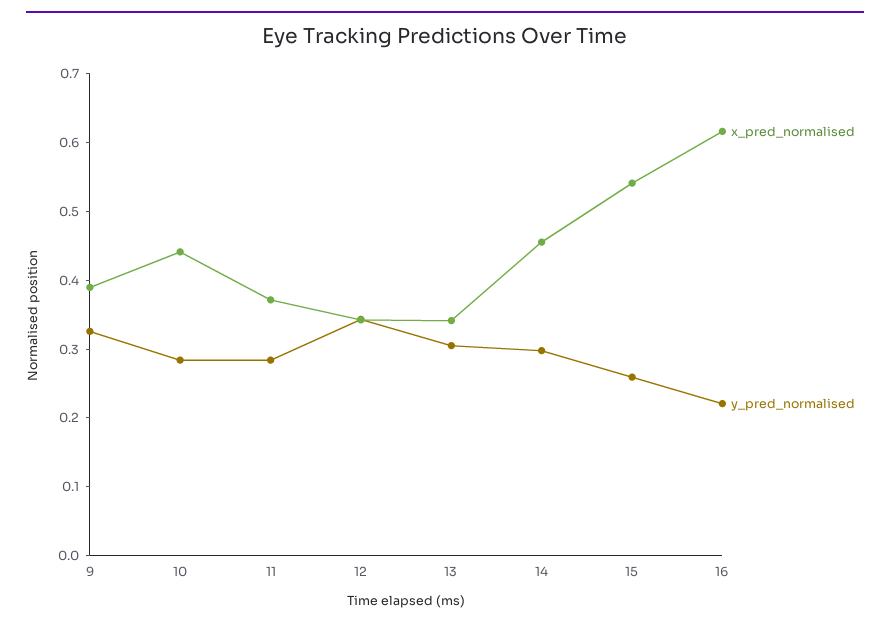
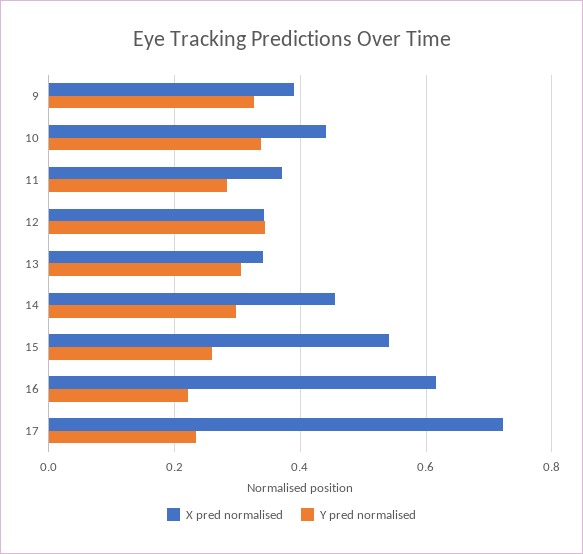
y_pred_normalised, 10: 0.28 -> 0.34
x_pred_normalised, 17: none -> 0.72
y_pred_normalised, 17: none -> 0.24

